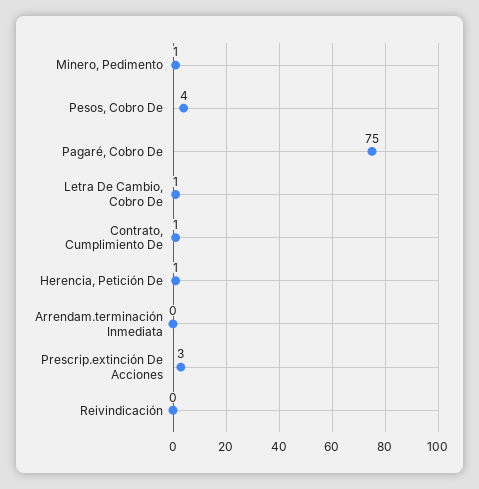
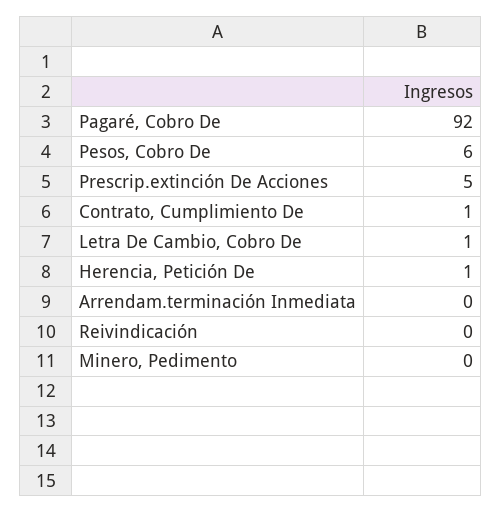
Minero, Pedimento: 1 -> 0
Pesos, Cobro De: 4 -> 6
Pagaré, Cobro De: 75 -> 92
Prescrip.extinción De Acciones: 3 -> 5

